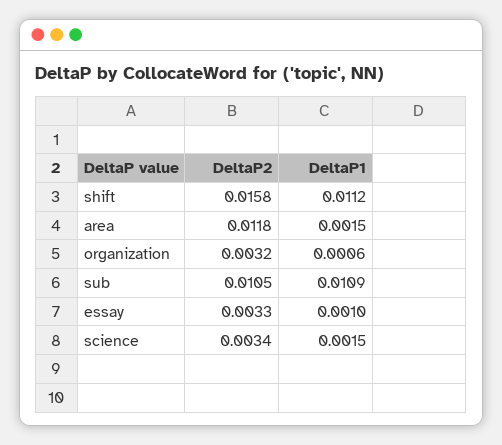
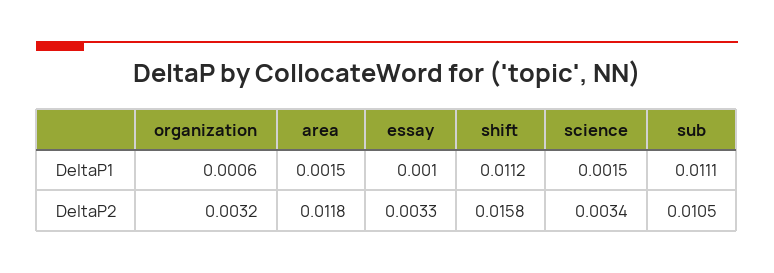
DeltaP1, sub: 0.0109 -> 0.0111

